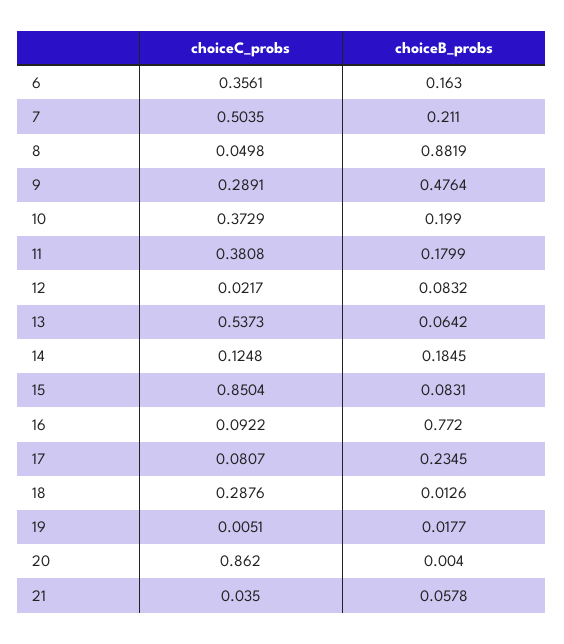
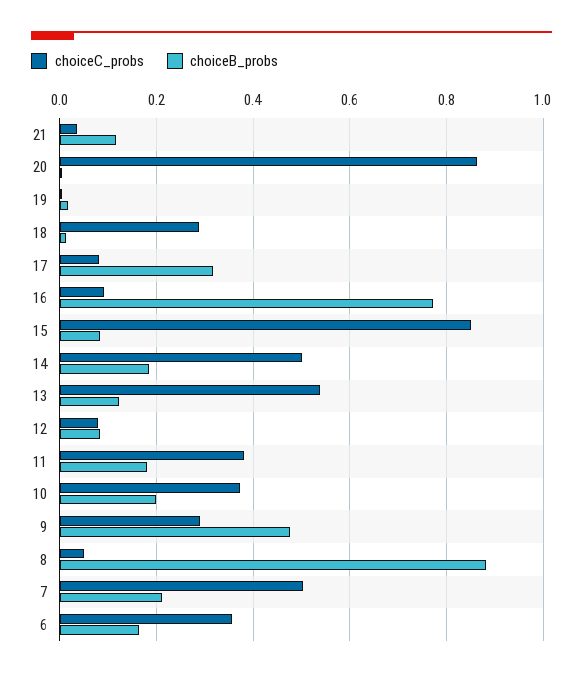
choiceC_probs, 12: 0.0217 -> 0.08
choiceB_probs, 13: 0.0642 -> 0.12
choiceC_probs, 14: 0.1248 -> 0.5
choiceB_probs, 17: 0.2345 -> 0.32
choiceB_probs, 21: 0.0578 -> 0.12

